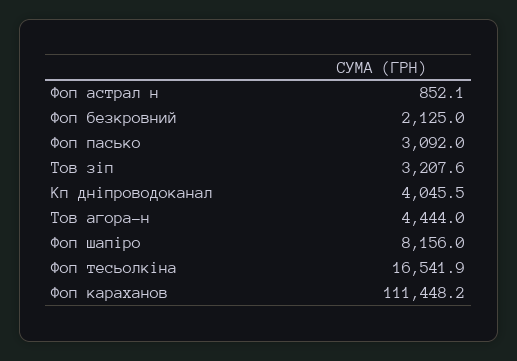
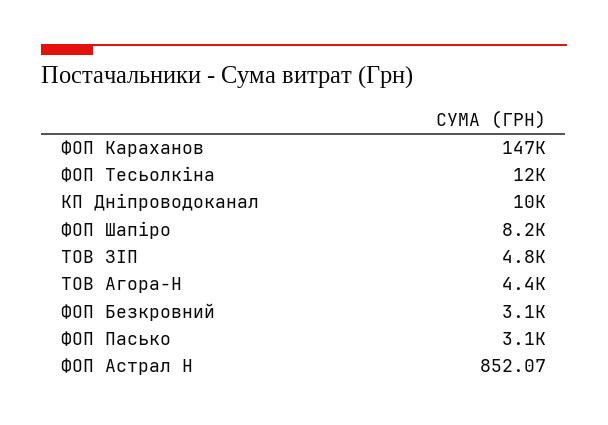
Фоп безкровний: 2125 -> 3100
Тов зіп: 3207.6 -> 4800
Кп дніпроводоканал: 4045.5 -> 10000
Фоп тесьолкіна: 16541.9 -> 12000
Фоп караханов: 111448.2 -> 147000

